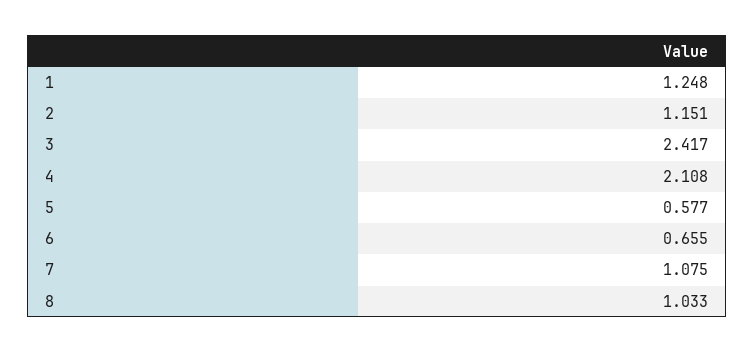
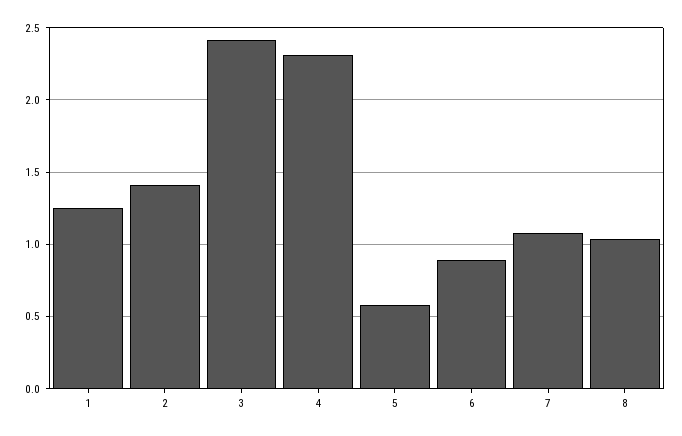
2: 1.151 -> 1.4
4: 2.108 -> 2.3
6: 0.655 -> 0.9

